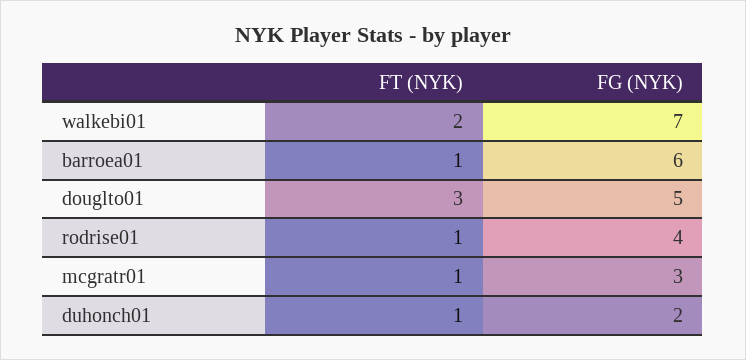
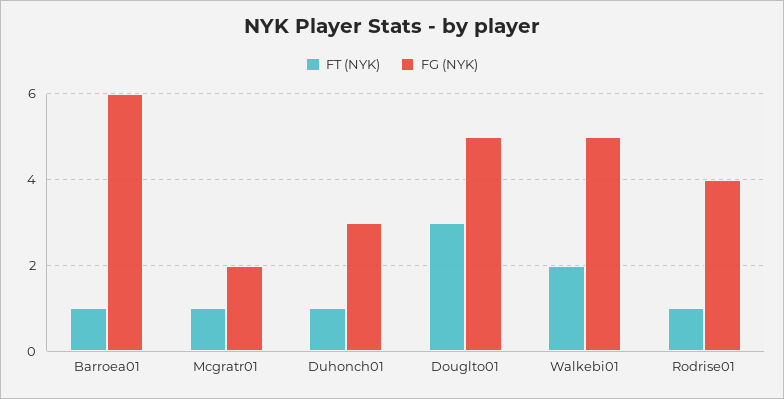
FG (NYK), walkebi01: 7 -> 5
FG (NYK), mcgratr01: 3 -> 2
FG (NYK), duhonch01: 2 -> 3

